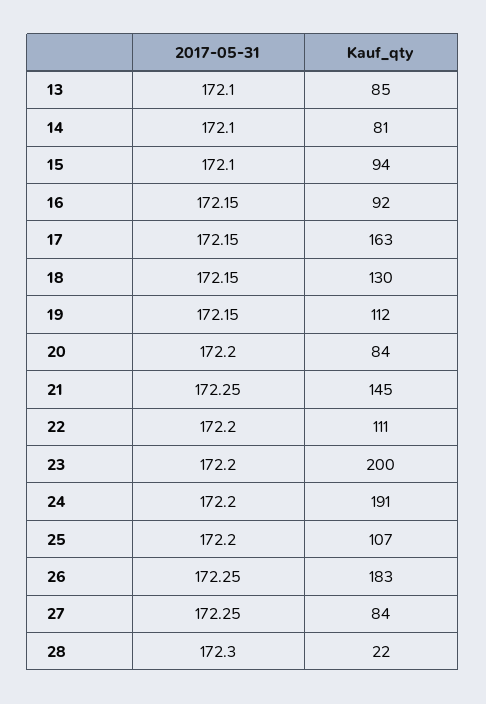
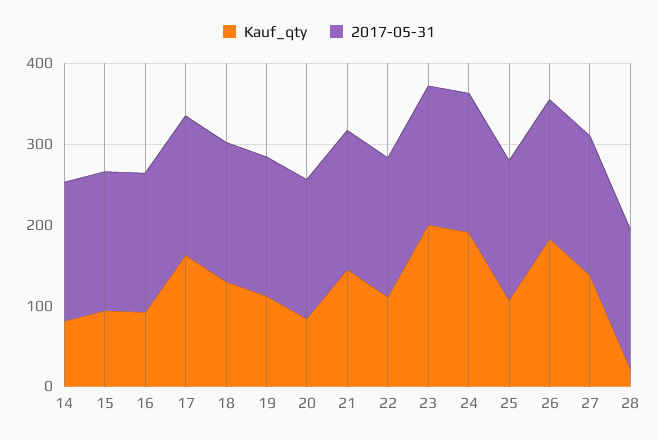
2017-05-31, 13: 172.1 -> none
Kauf_qty, 13: 85 -> none
Kauf_qty, 27: 84 -> 140

